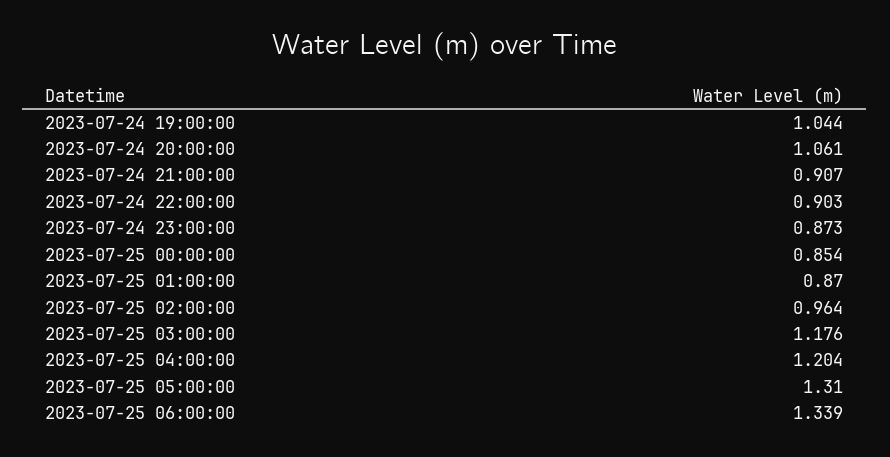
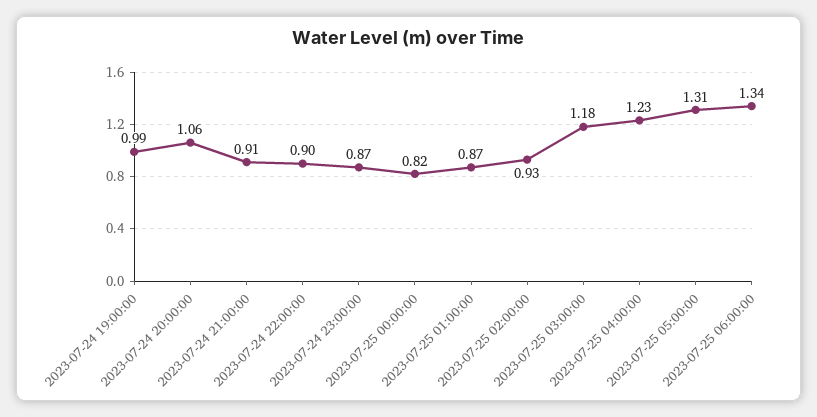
2023-07-24 19:00:00: 1.044 -> 0.99
2023-07-25 00:00:00: 0.854 -> 0.82
2023-07-25 02:00:00: 0.964 -> 0.93
2023-07-25 04:00:00: 1.204 -> 1.23

